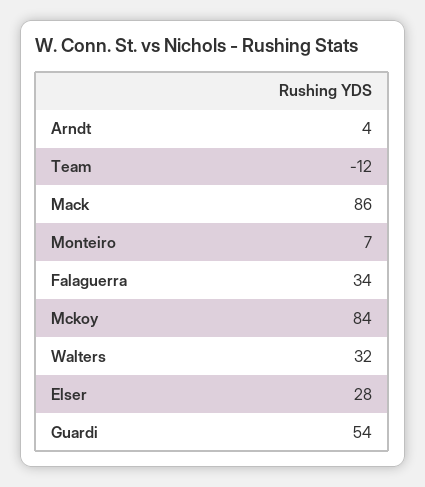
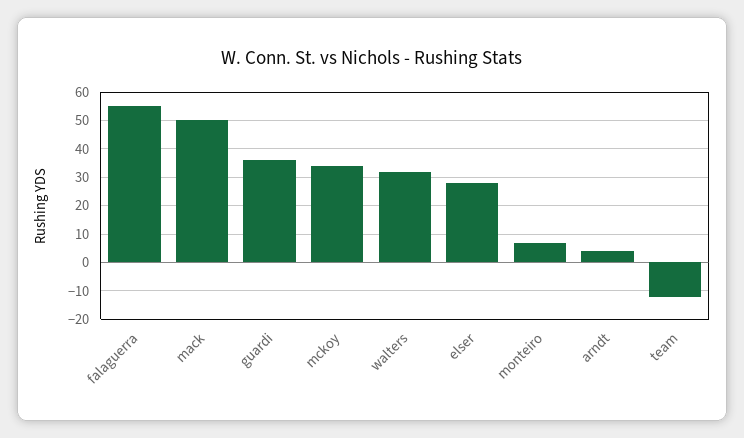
Mack: 86 -> 50
Falaguerra: 34 -> 55
Mckoy: 84 -> 35
Guardi: 54 -> 35

